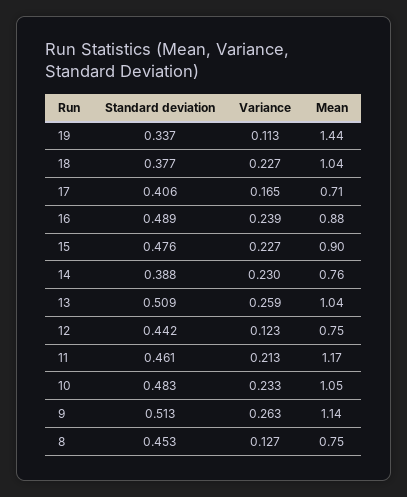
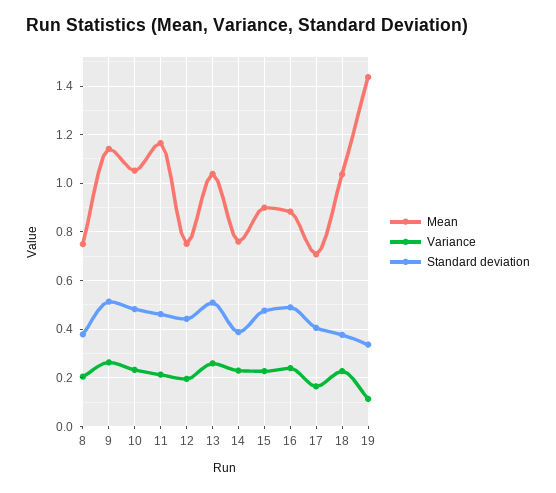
Variance, 12: 0.123 -> 0.2
Standard deviation, 8: 0.453 -> 0.375
Variance, 8: 0.127 -> 0.2

